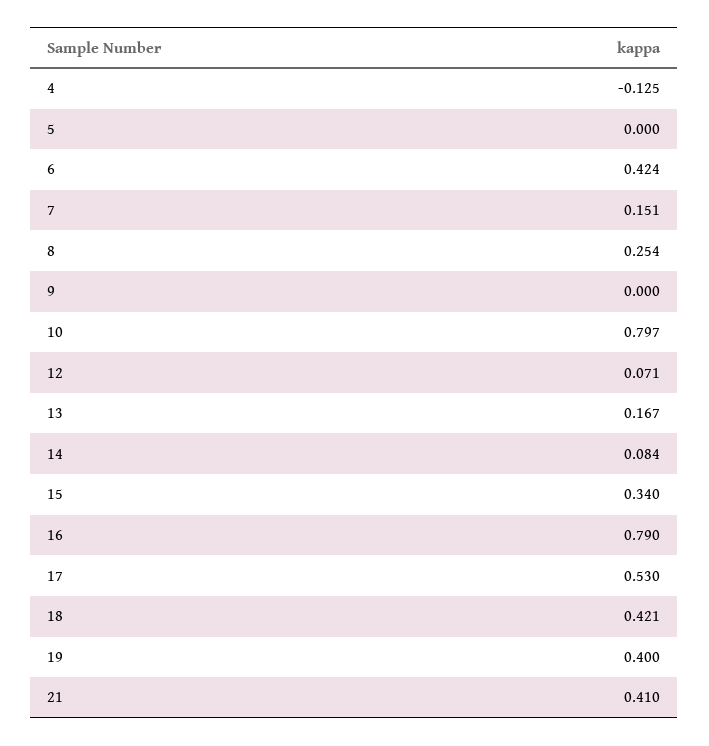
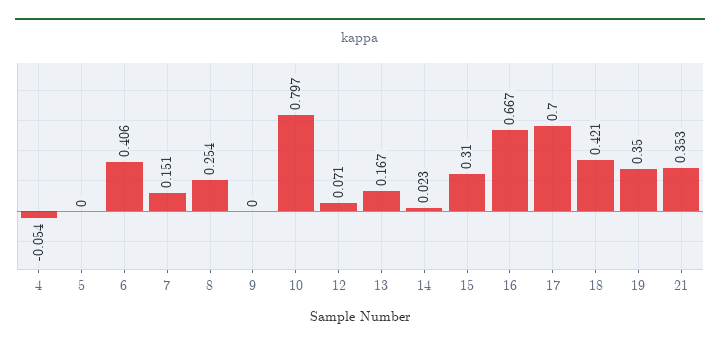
4: -0.125 -> -0.054
6: 0.424 -> 0.406
14: 0.084 -> 0.023
15: 0.34 -> 0.31
16: 0.79 -> 0.667
17: 0.53 -> 0.7
19: 0.4 -> 0.35
21: 0.41 -> 0.353

